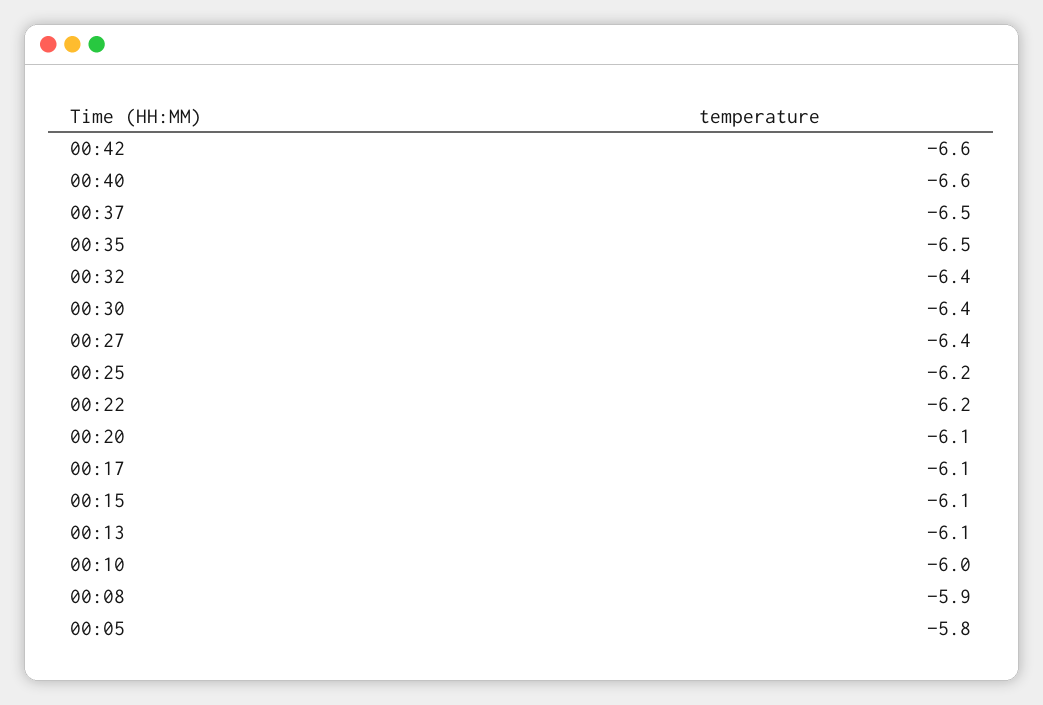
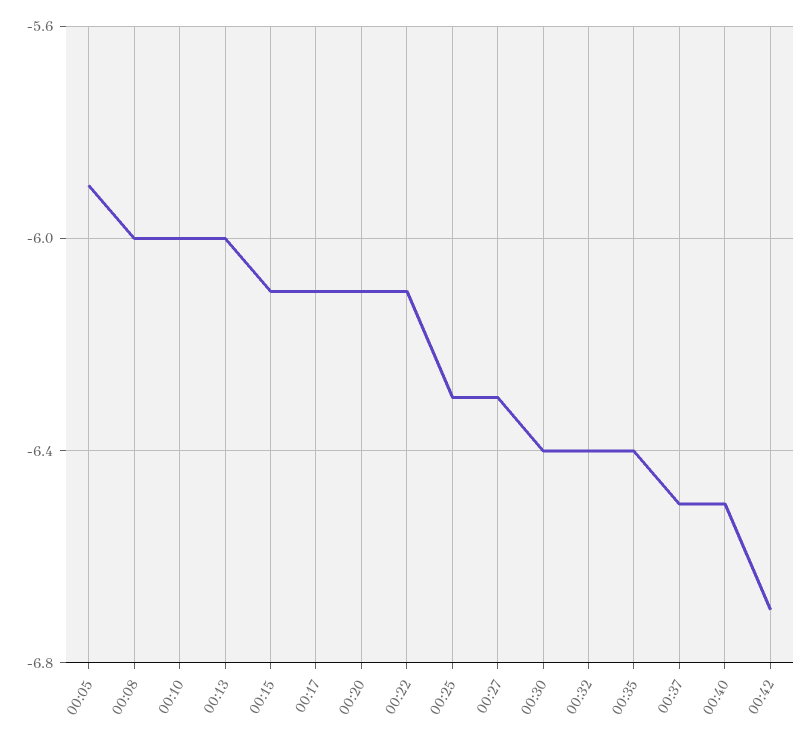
00:42: -6.6 -> -6.7
00:40: -6.6 -> -6.5
00:35: -6.5 -> -6.4
00:27: -6.4 -> -6.3
00:25: -6.2 -> -6.3
00:22: -6.2 -> -6.1
00:13: -6.1 -> -6
00:08: -5.9 -> -6
00:05: -5.8 -> -5.9

